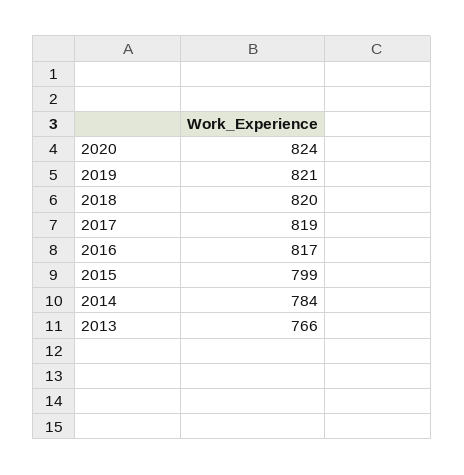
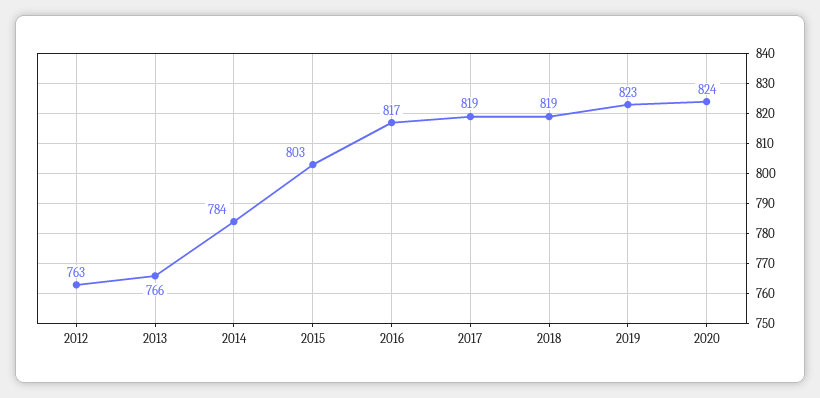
2019: 821 -> 823
2018: 820 -> 819
2015: 799 -> 803
2012: none -> 763

